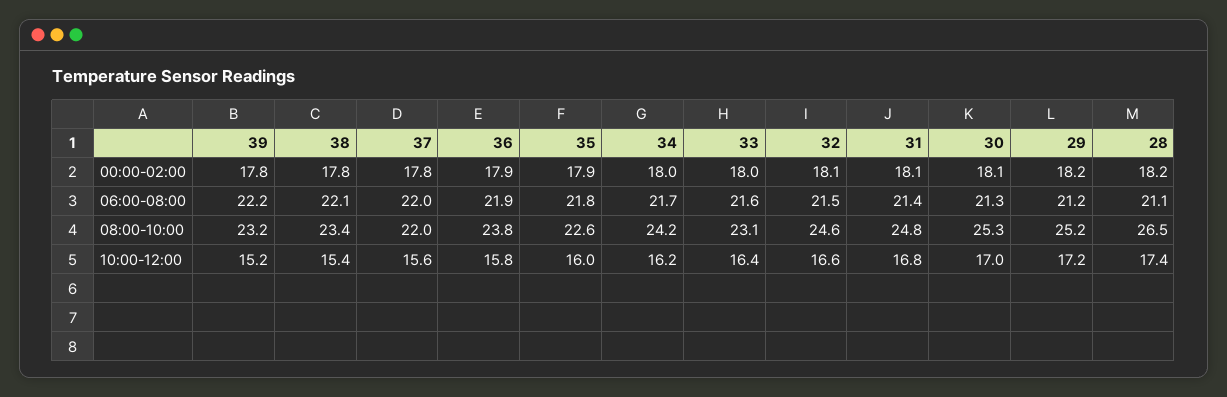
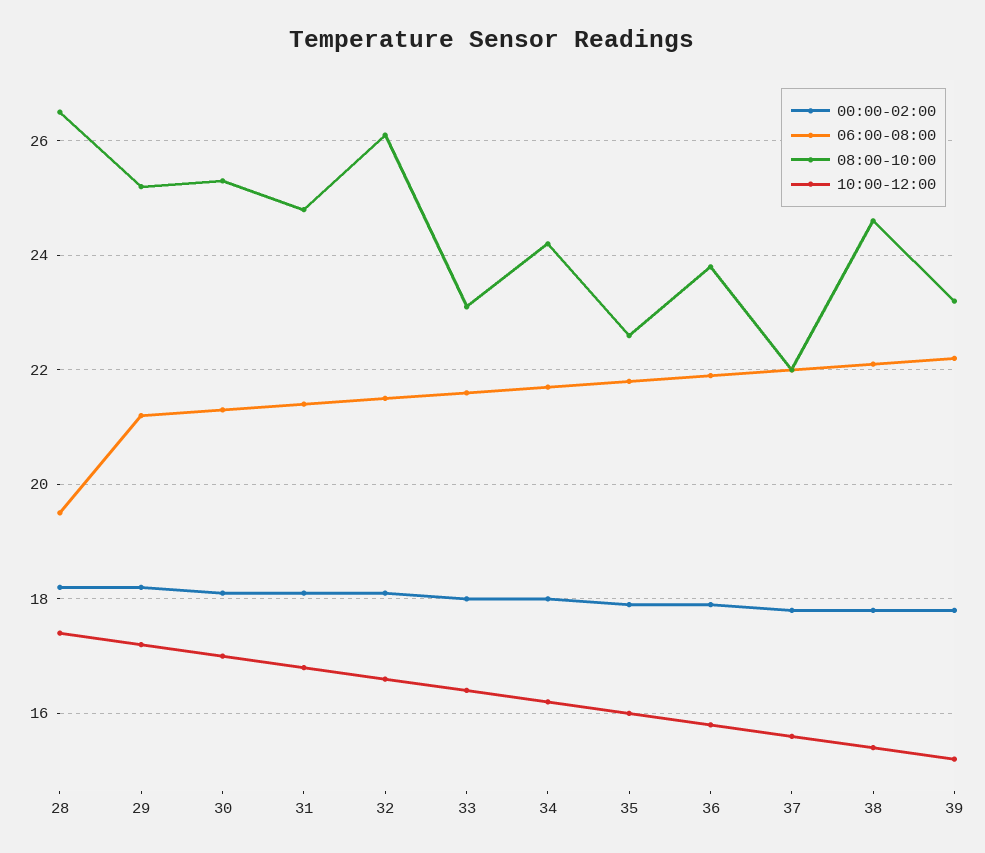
06:00-08:00, 28: 21.1 -> 19.5
08:00-10:00, 38: 23.4 -> 24.5
08:00-10:00, 32: 24.6 -> 26

